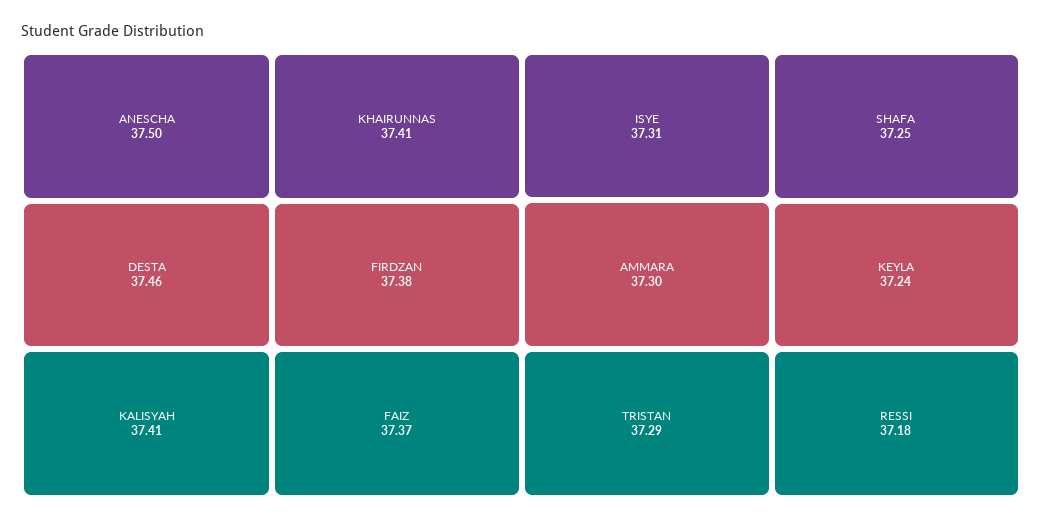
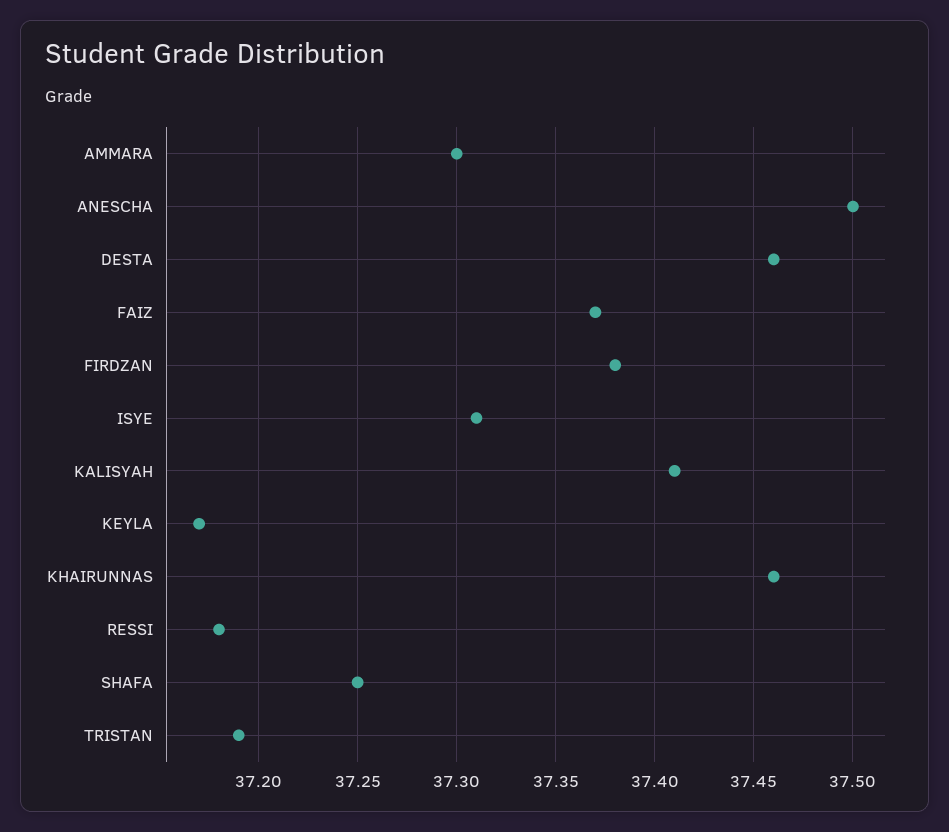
KHAIRUNNAS: 37.41 -> 37.46
TRISTAN: 37.29 -> 37.19
KEYLA: 37.24 -> 37.17

